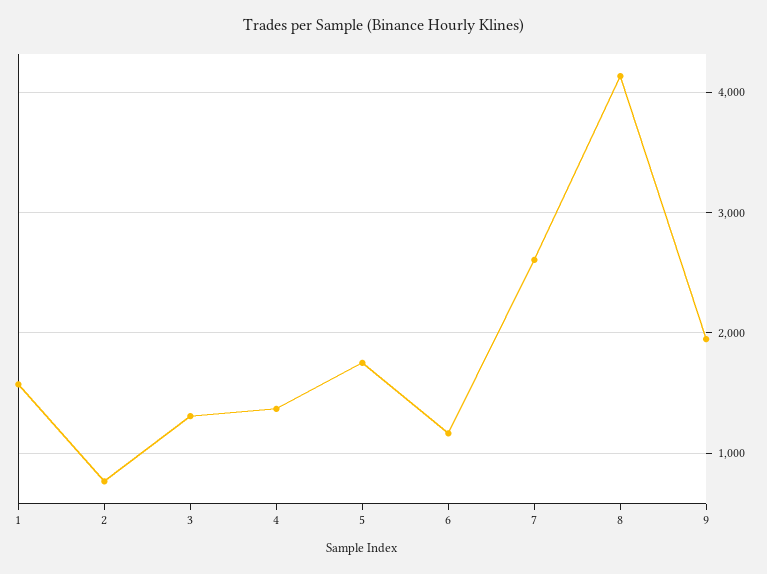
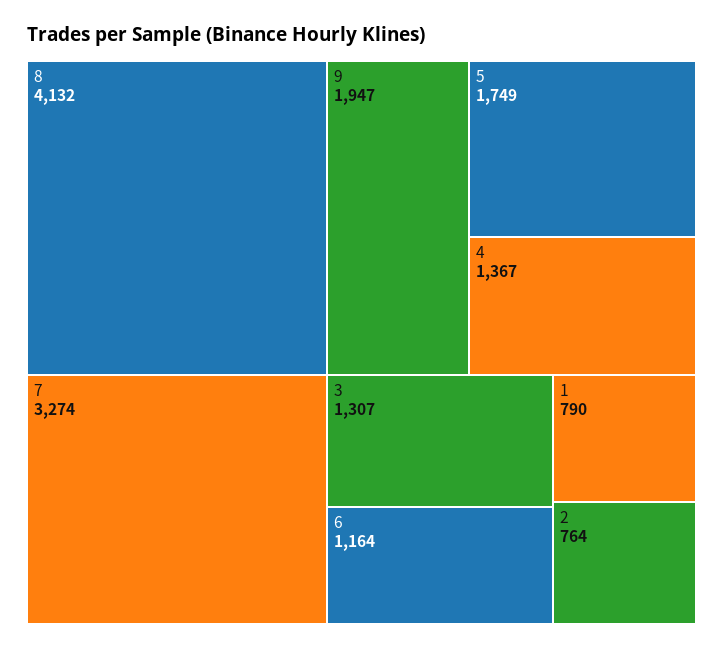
1: 1600 -> 790
7: 2600 -> 3274

